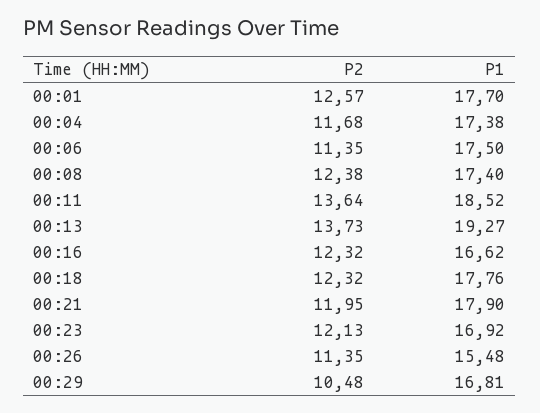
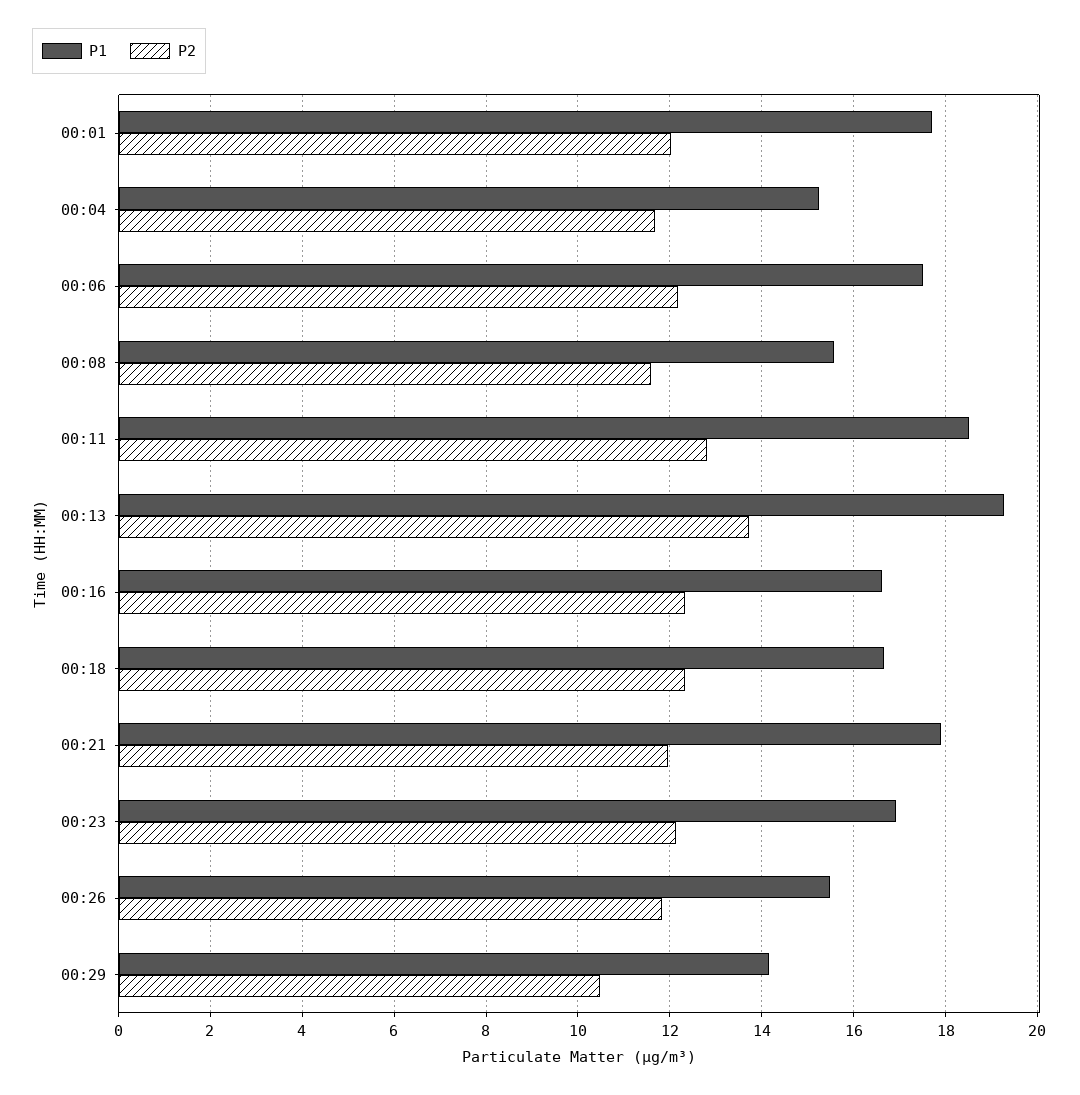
P2, 00:01: 12.57 -> 12
P1, 00:04: 17.38 -> 15.2
P2, 00:06: 11.35 -> 12.2
P2, 00:08: 12.38 -> 11.6
P1, 00:08: 17.4 -> 15.6
P2, 00:11: 13.64 -> 12.8
P1, 00:18: 17.76 -> 16.6
P2, 00:26: 11.35 -> 11.8
P1, 00:29: 16.81 -> 14.2

